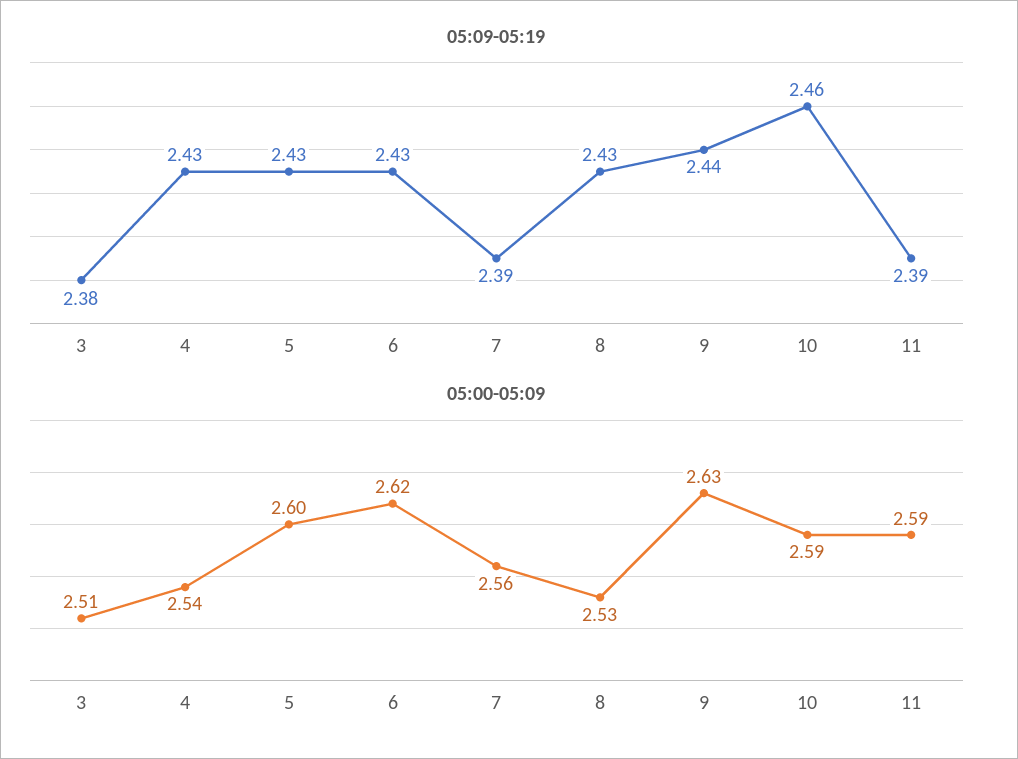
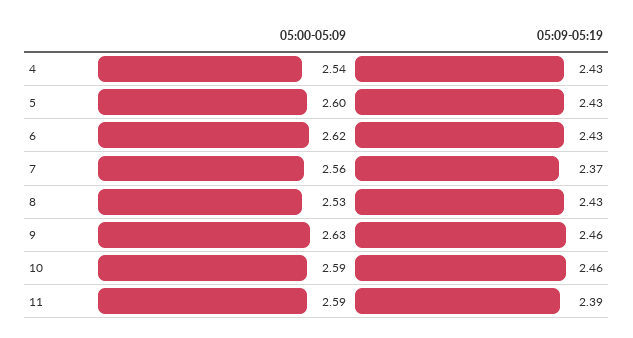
05:09-05:19, 3: 2.38 -> none
05:09-05:19, 7: 2.39 -> 2.37
05:09-05:19, 9: 2.44 -> 2.46
05:00-05:09, 3: 2.51 -> none

